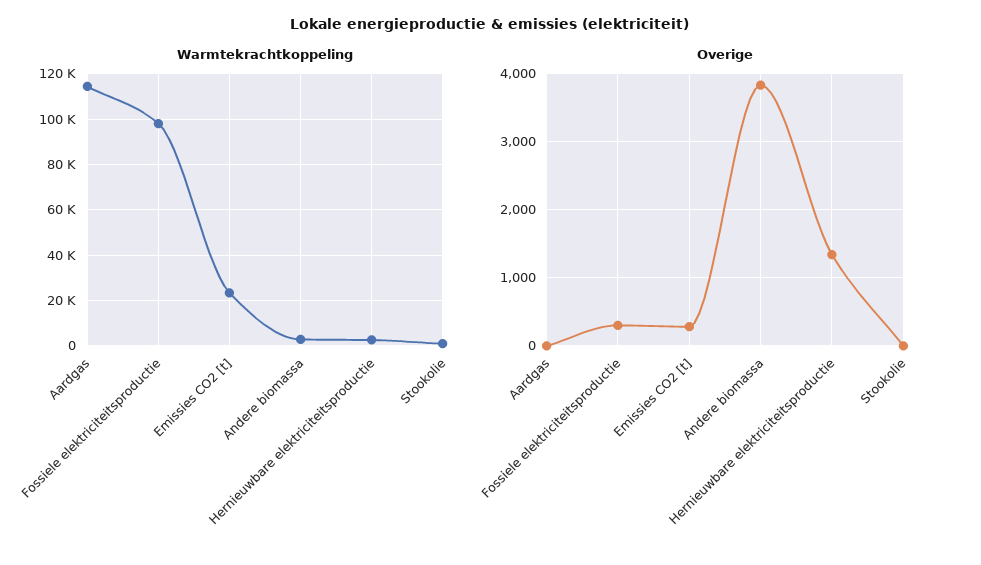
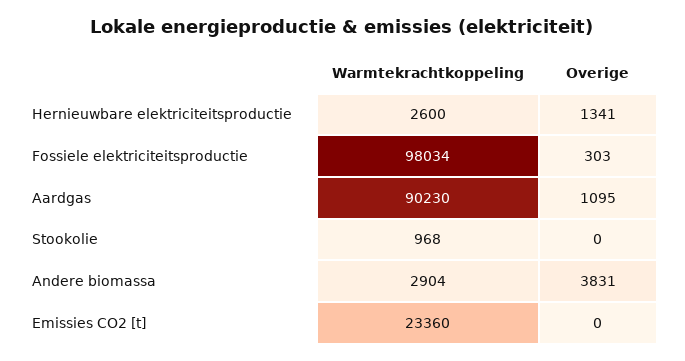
Warmtekrachtkoppeling, Aardgas: 115000 -> 90230
Overige, Aardgas: 0 -> 1095
Overige, Emissies CO2 [t]: 300 -> 0

